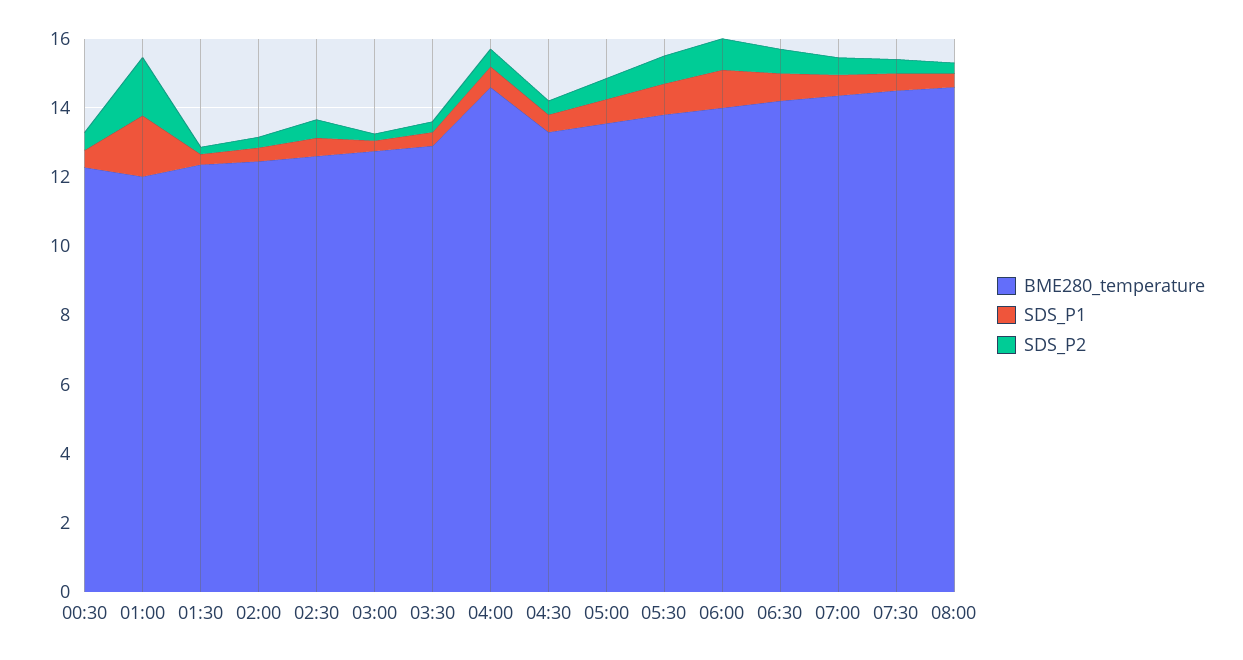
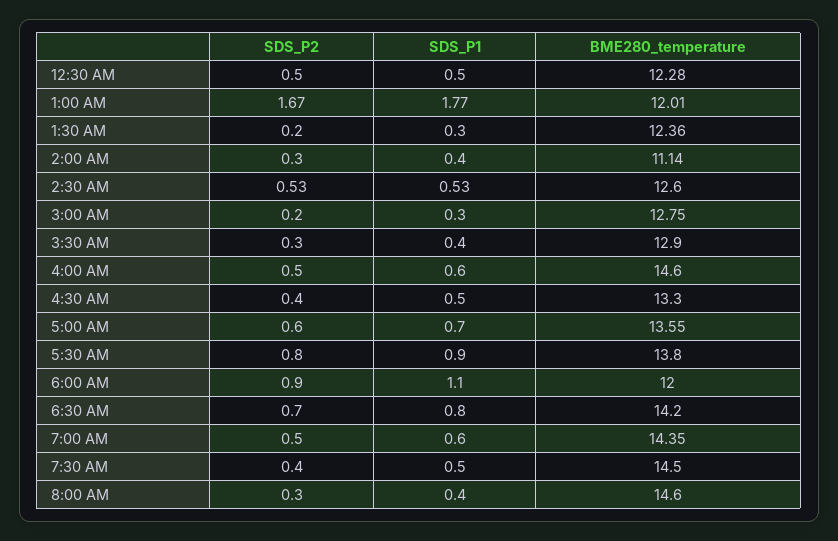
BME280_temperature, 02:00: 12.5 -> 11.14
BME280_temperature, 06:00: 14 -> 12

